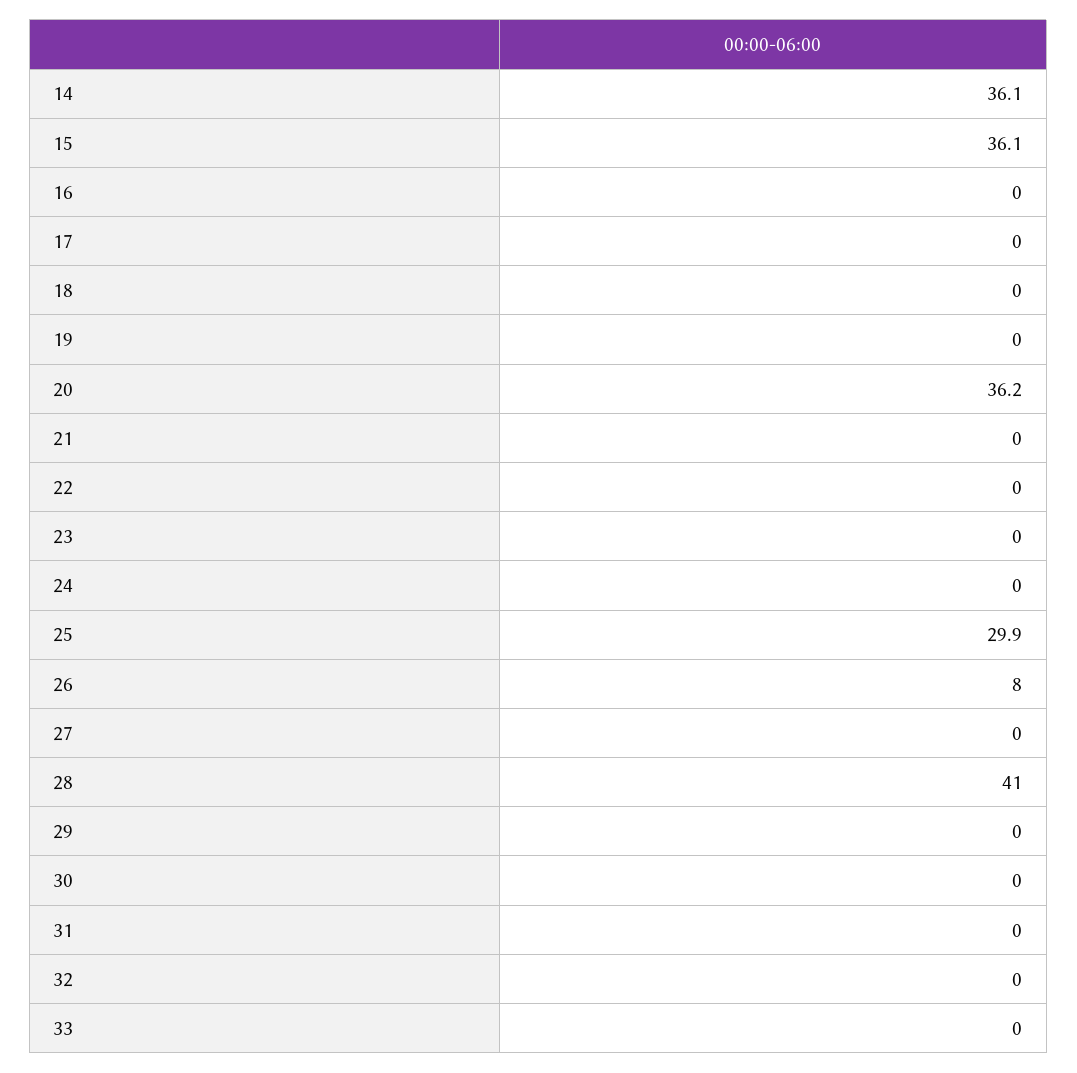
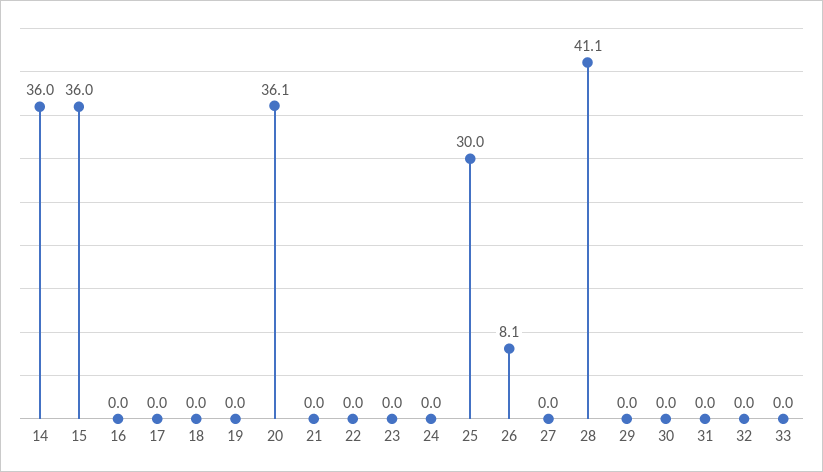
14: 36.1 -> 36
15: 36.1 -> 36
20: 36.2 -> 36.1
25: 29.9 -> 30
26: 8 -> 8.1
28: 41 -> 41.1

